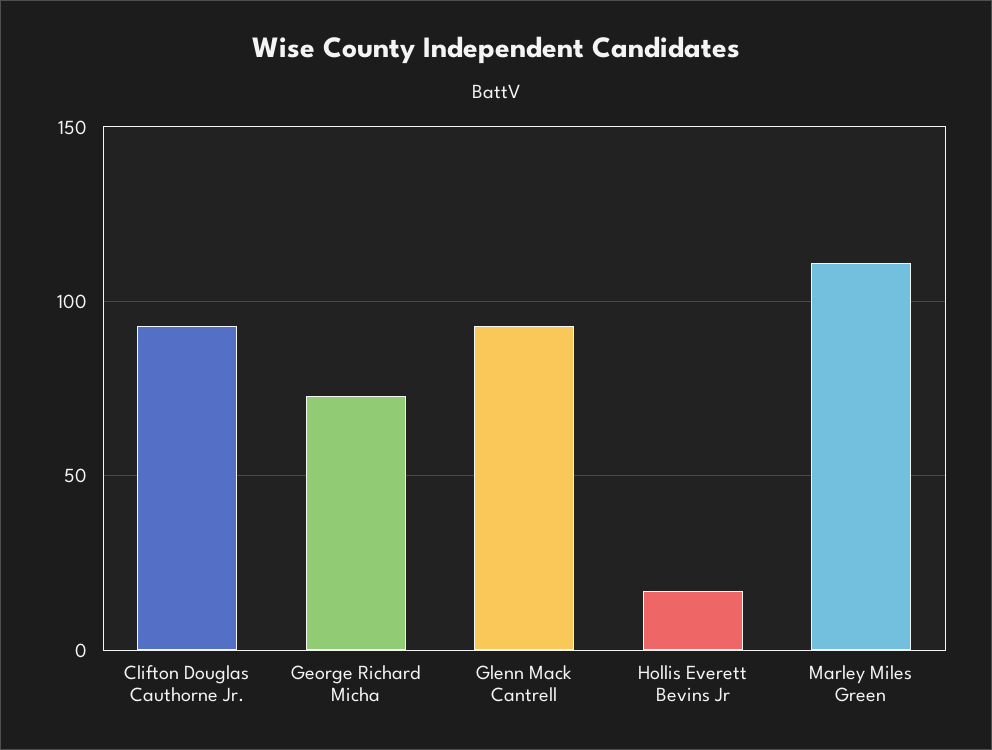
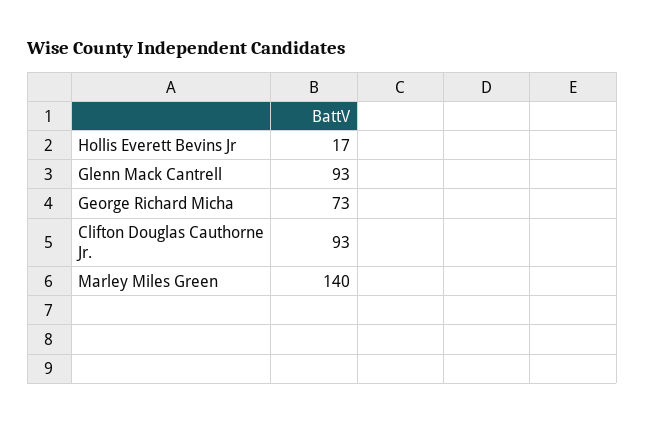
Marley Miles Green: 110 -> 140

